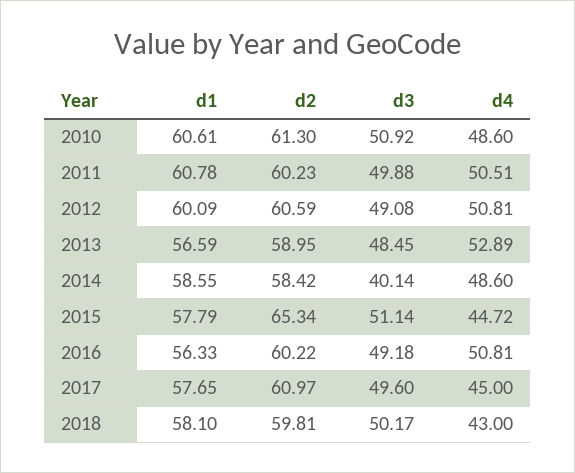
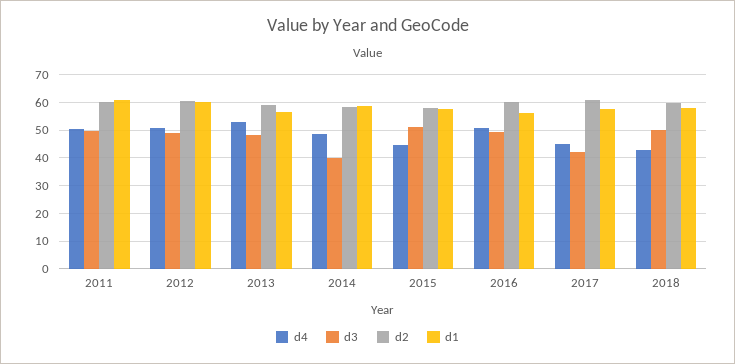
d1, 2010: 60.61 -> none
d2, 2010: 61.3 -> none
d3, 2010: 50.92 -> none
d4, 2010: 48.6 -> none
d2, 2015: 65.34 -> 57.5
d3, 2017: 49.6 -> 42.5

